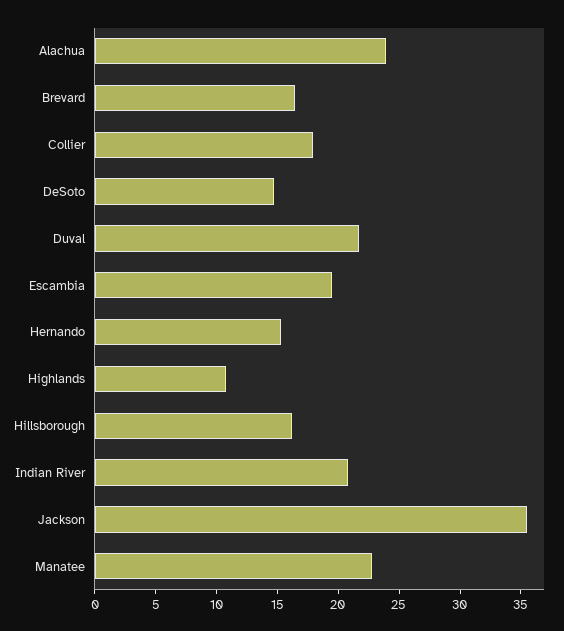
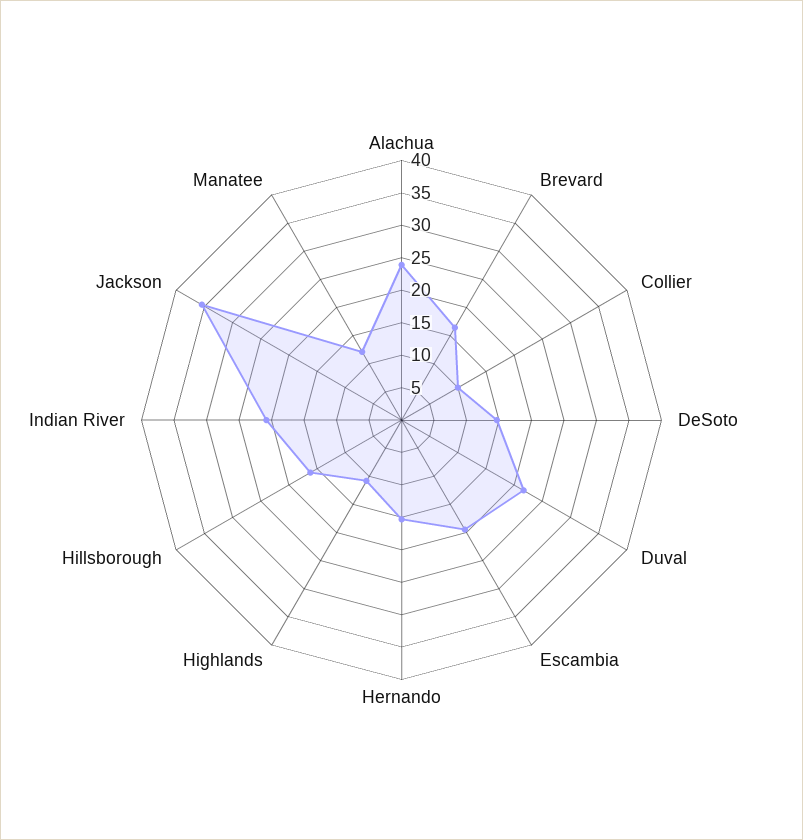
Collier: 18 -> 10
Manatee: 23 -> 12.5

